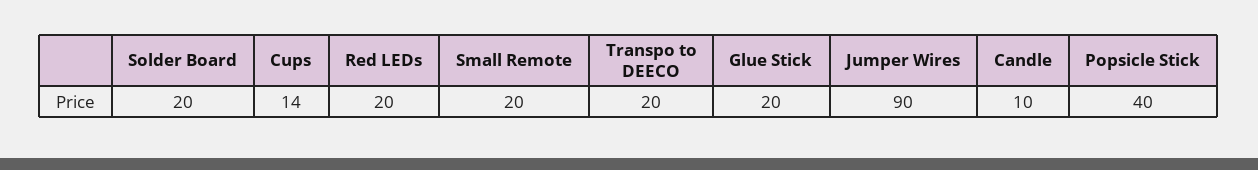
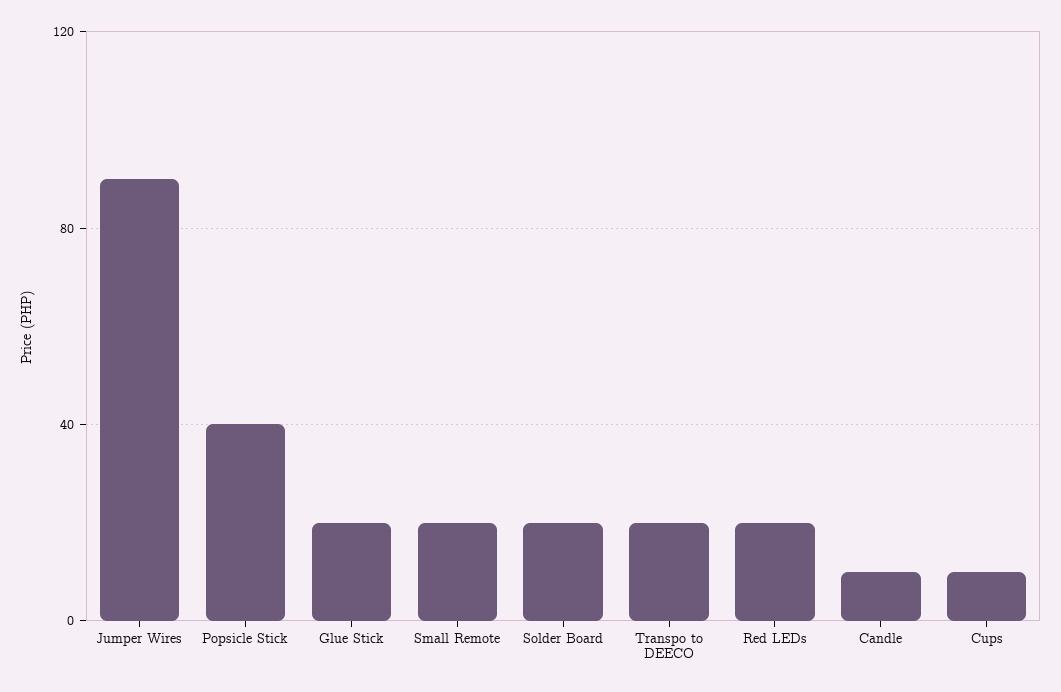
Cups: 14 -> 10

